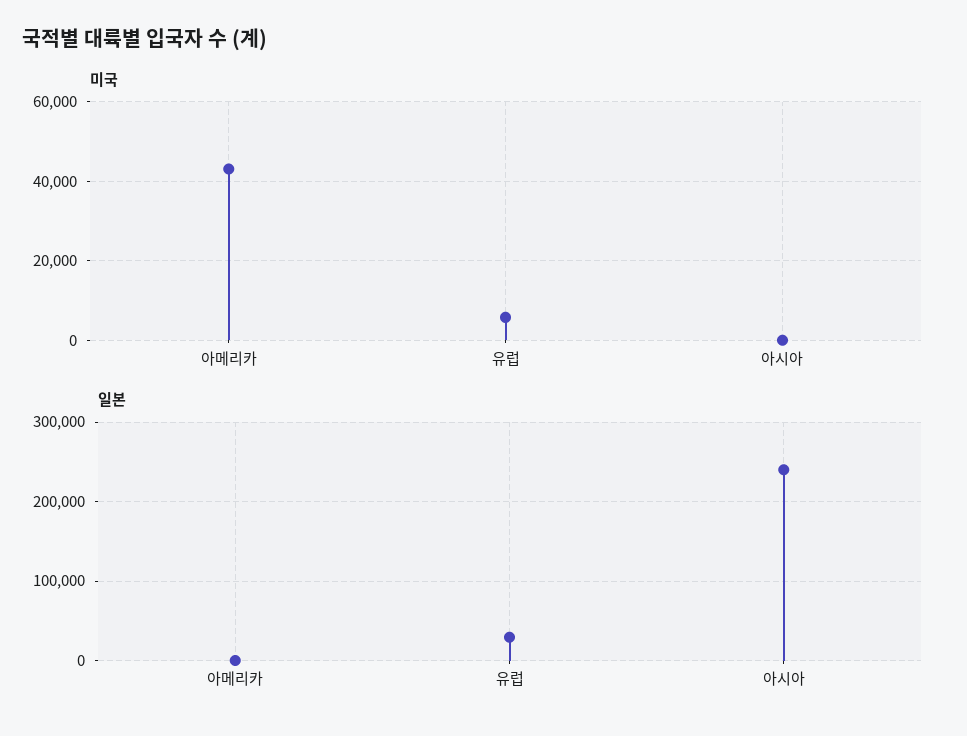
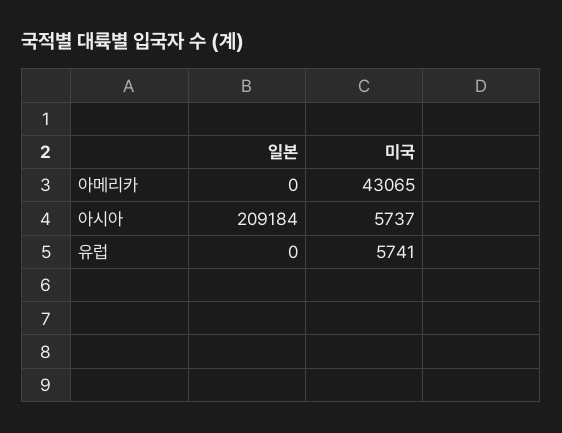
미국, 아시아: 0 -> 5737
일본, 유럽: 30000 -> 0
일본, 아시아: 240000 -> 209184

